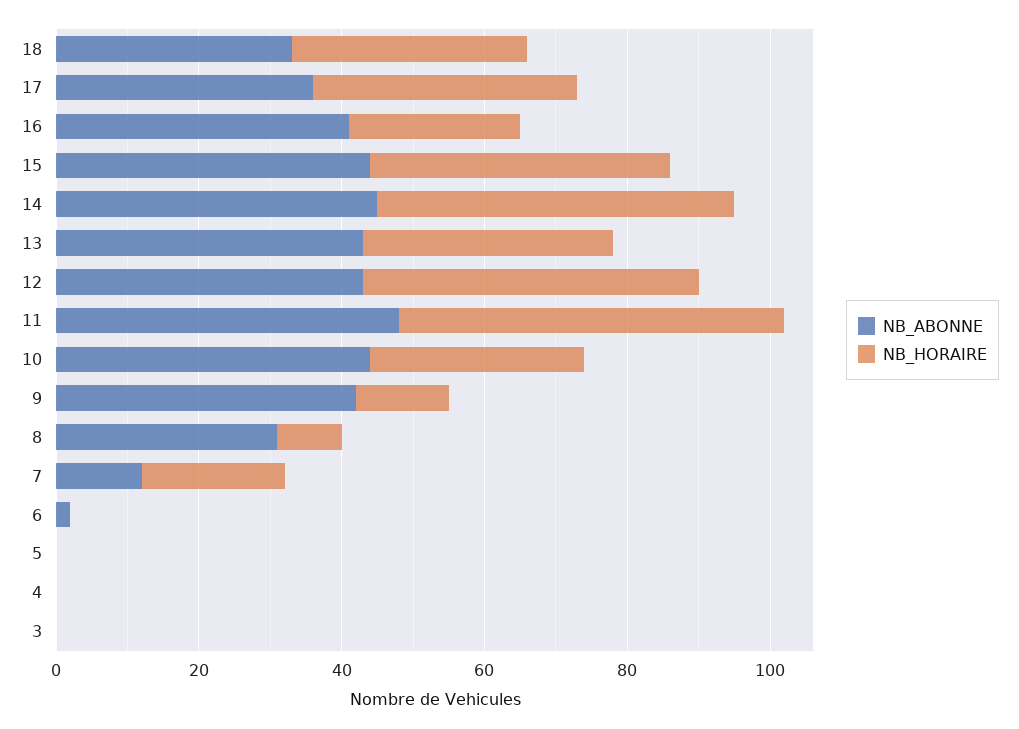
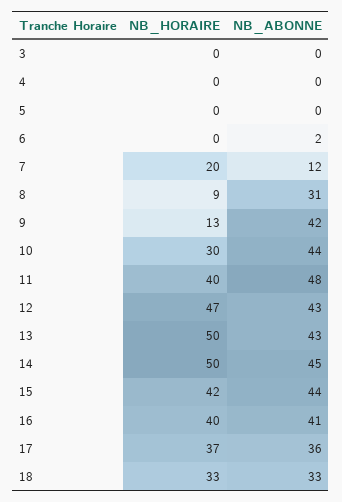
NB_HORAIRE, 16: 25 -> 40
NB_HORAIRE, 13: 35 -> 50
NB_HORAIRE, 11: 55 -> 40

